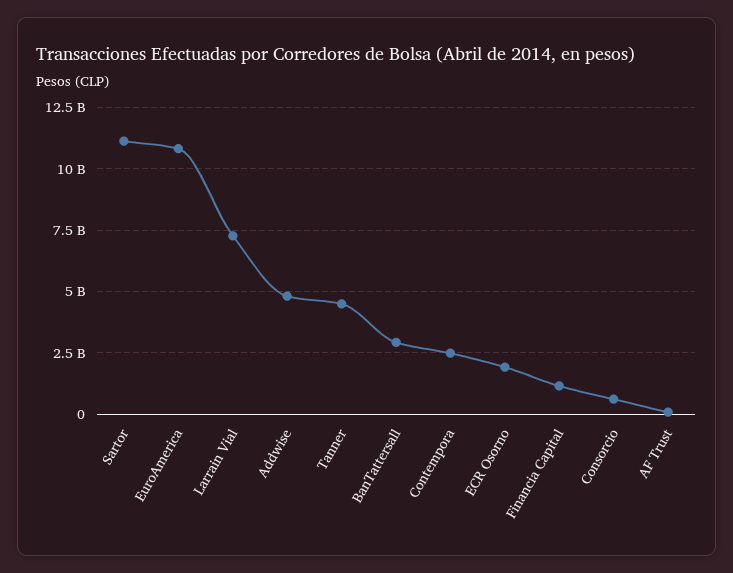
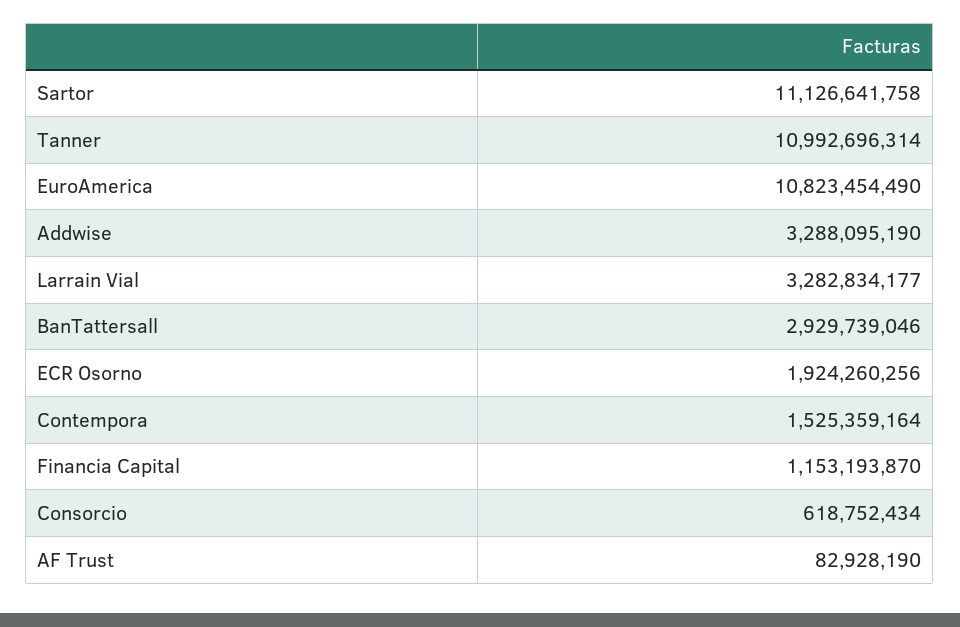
Larrain Vial: 7250000000 -> 3282834177
Addwise: 4750000000 -> 3288095190
Tanner: 4500000000 -> 10992696314
Contempora: 2500000000 -> 1525359164

